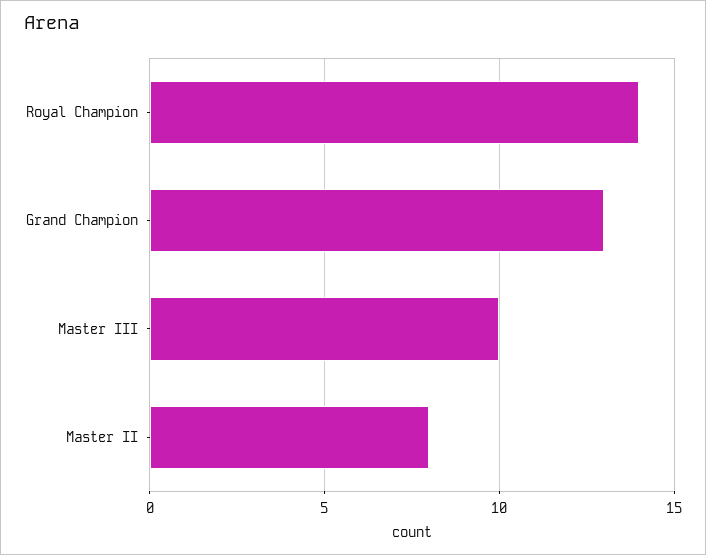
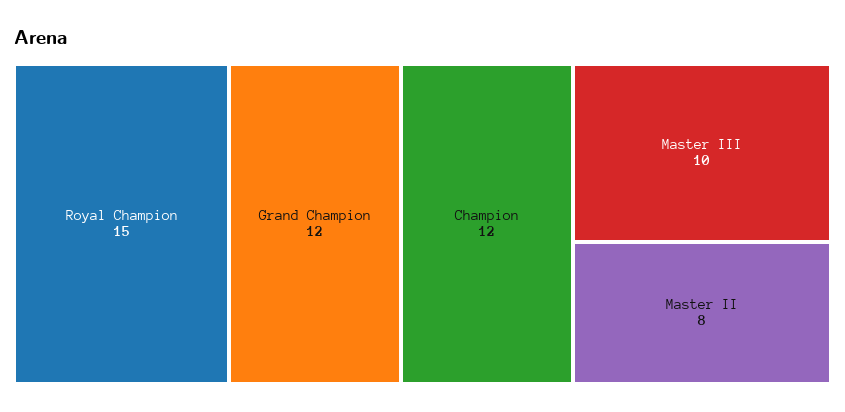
Royal Champion: 14 -> 15
Grand Champion: 13 -> 12
Champion: none -> 12

